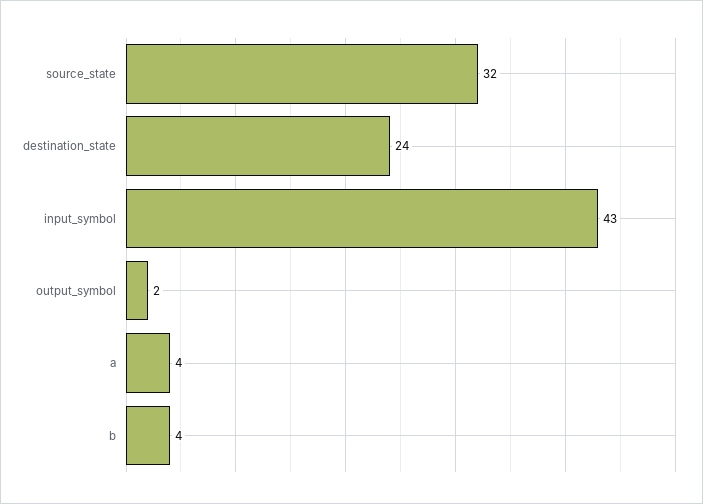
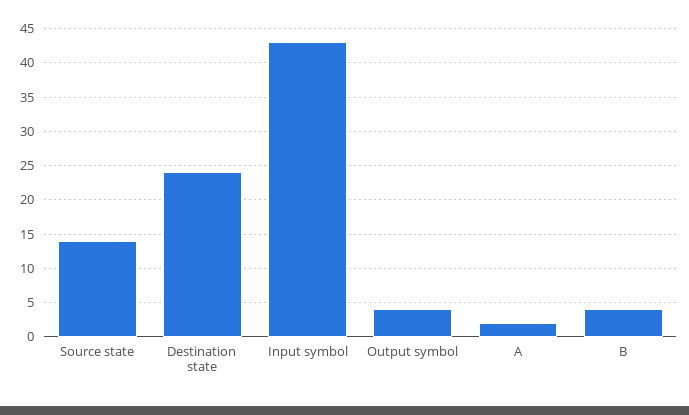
source_state: 32 -> 14
output_symbol: 2 -> 4
a: 4 -> 2

